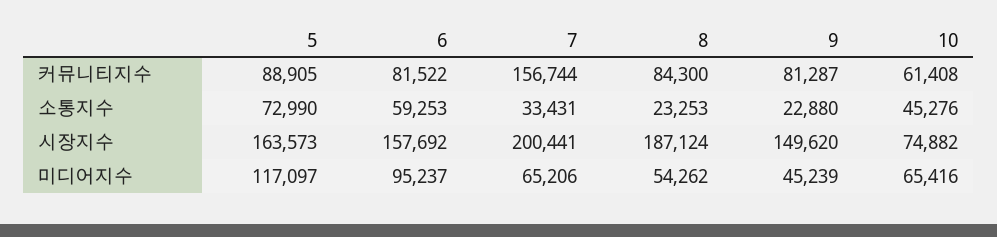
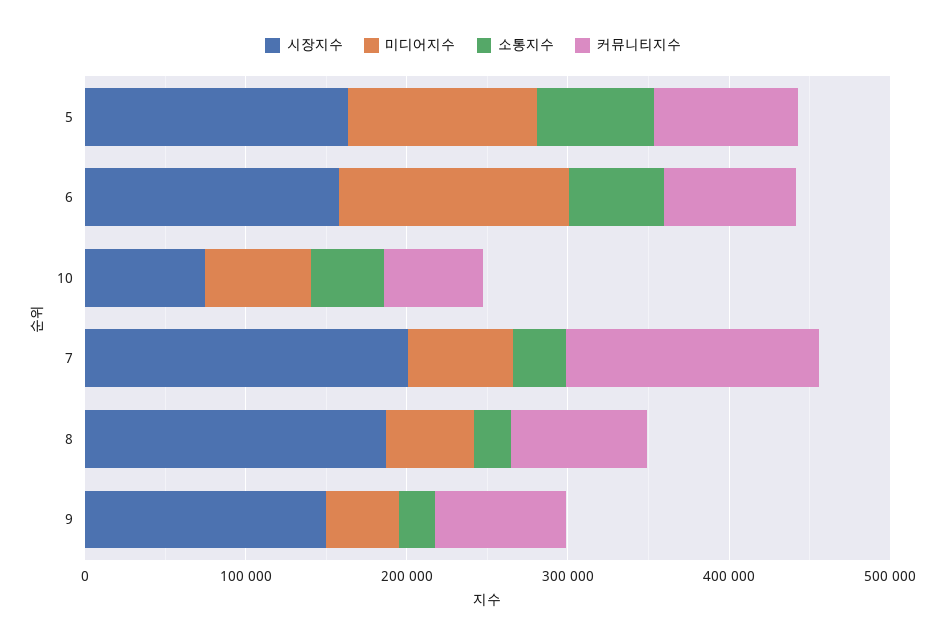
미디어지수, 6: 95237 -> 140000

